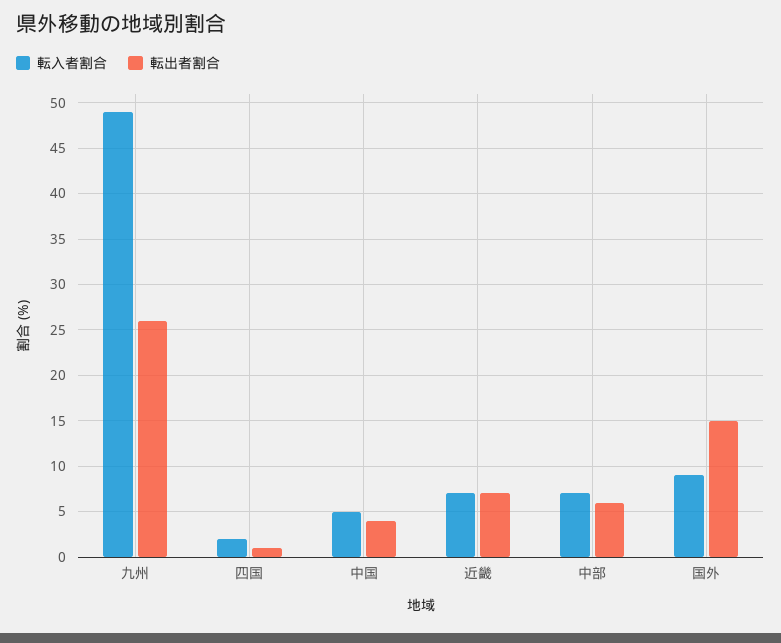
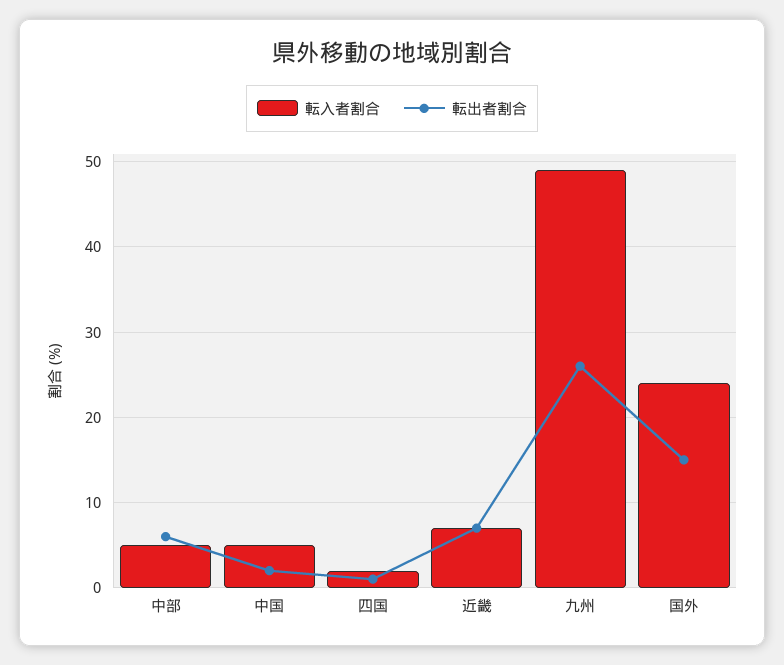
転出者割合, 中国: 4 -> 2
転入者割合, 中部: 7 -> 5
転入者割合, 国外: 9 -> 24

